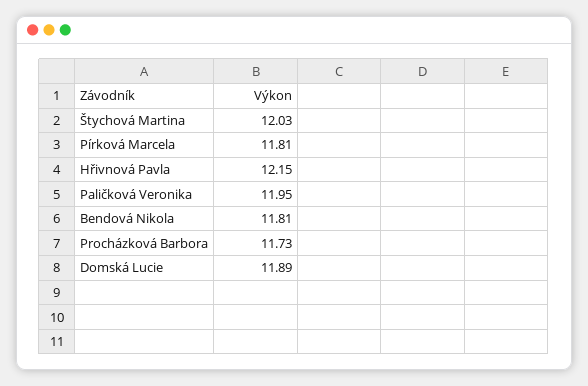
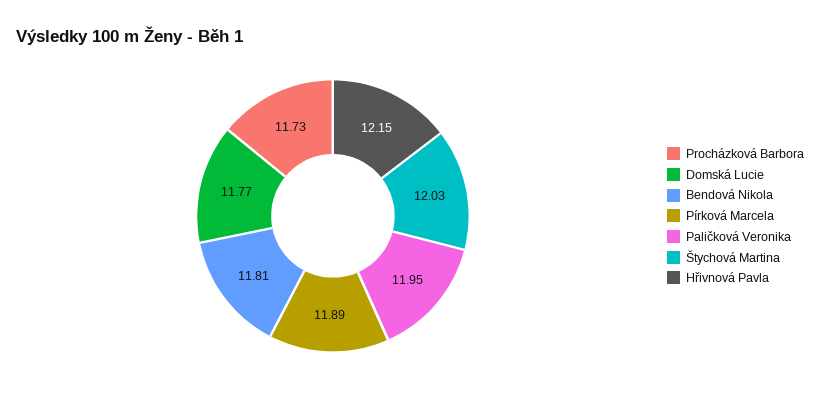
Pírková Marcela: 11.81 -> 11.89
Domská Lucie: 11.89 -> 11.77

